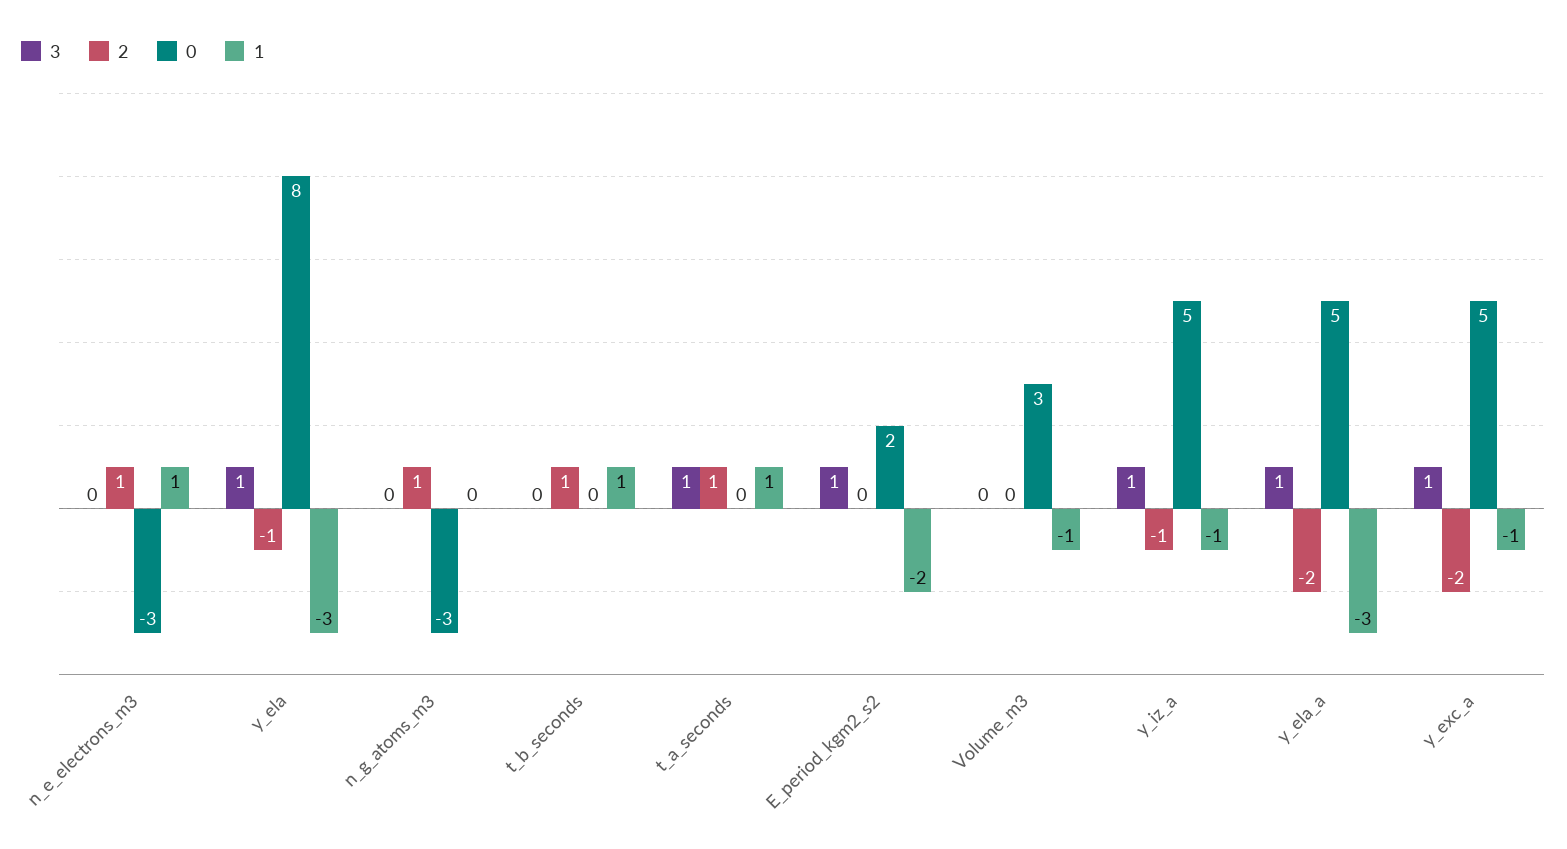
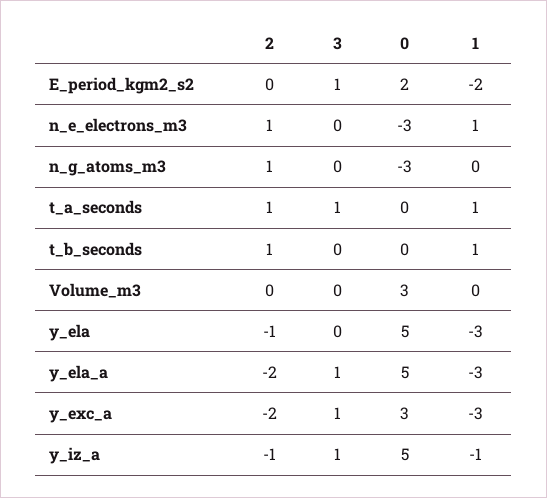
3, y_ela: 1 -> 0
0, y_ela: 8 -> 5
1, Volume_m3: -1 -> 0
0, y_exc_a: 5 -> 3
1, y_exc_a: -1 -> -3

